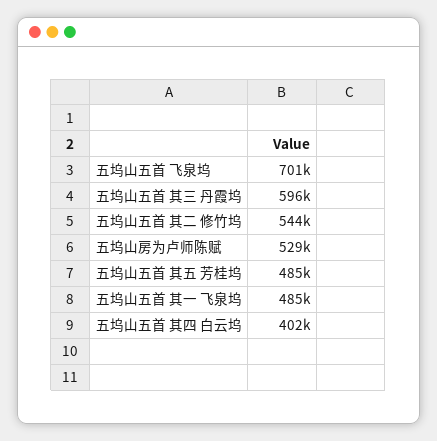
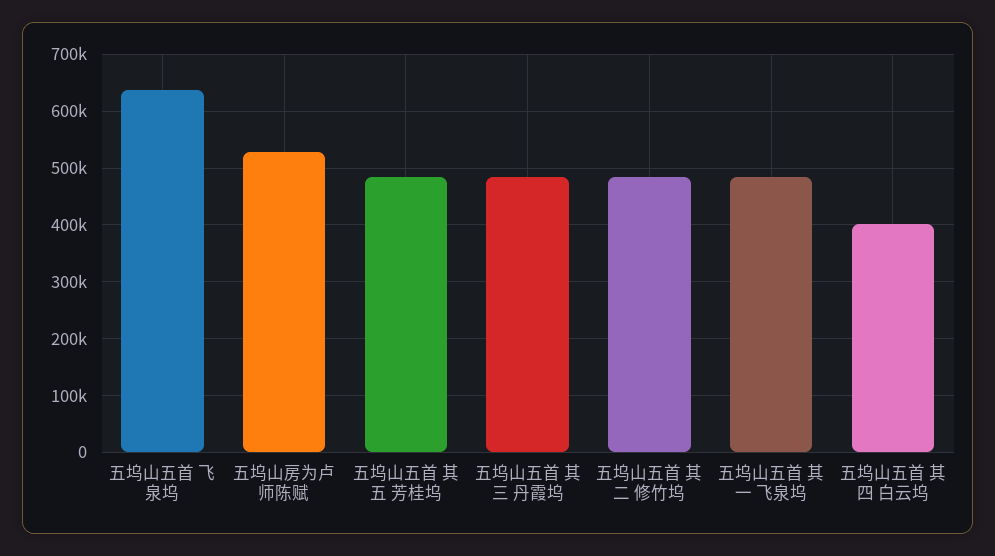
五坞山五首 飞泉坞: 701000 -> 640000
五坞山五首 其三 丹霞坞: 596000 -> 480000
五坞山五首 其二 修竹坞: 544000 -> 480000

